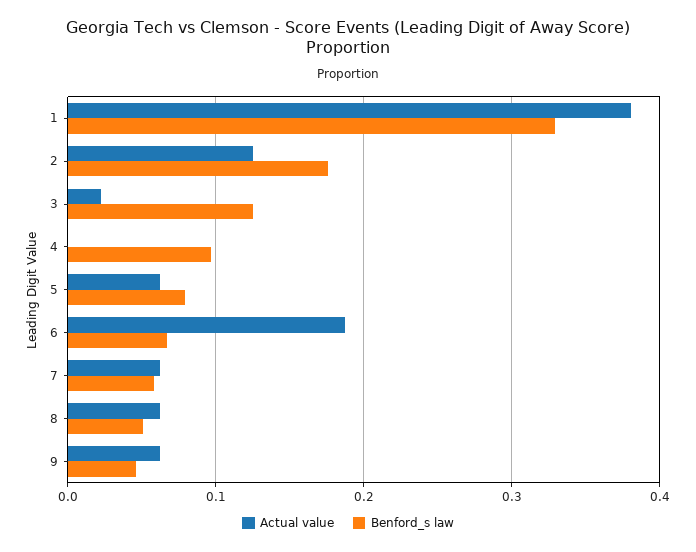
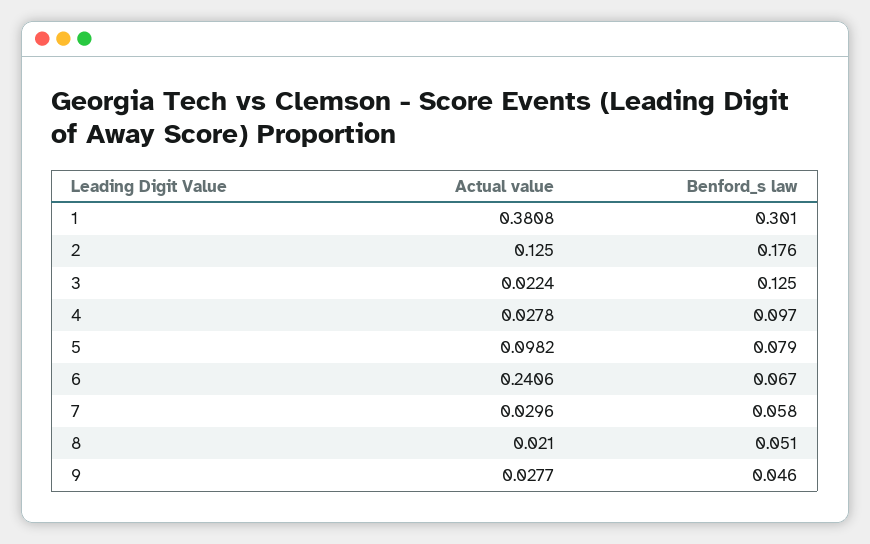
Benford_s law, 1: 0.33 -> 0.301
Actual value, 4: 0 -> 0.0278
Actual value, 5: 0.06 -> 0.0982
Actual value, 6: 0.19 -> 0.2406
Actual value, 7: 0.06 -> 0.0296
Actual value, 8: 0.06 -> 0.021
Actual value, 9: 0.06 -> 0.0277

